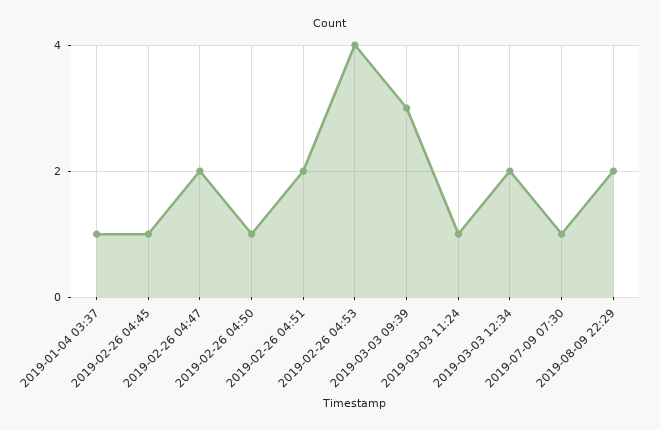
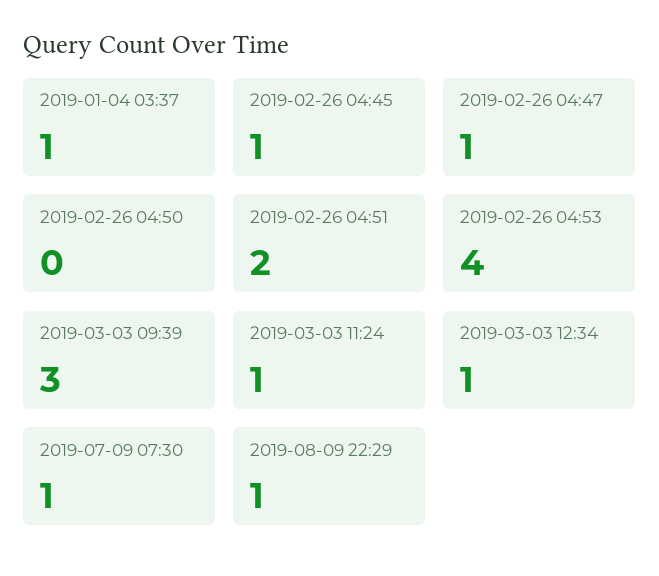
2019-02-26 04:47: 2 -> 1
2019-02-26 04:50: 1 -> 0
2019-03-03 12:34: 2 -> 1
2019-08-09 22:29: 2 -> 1

